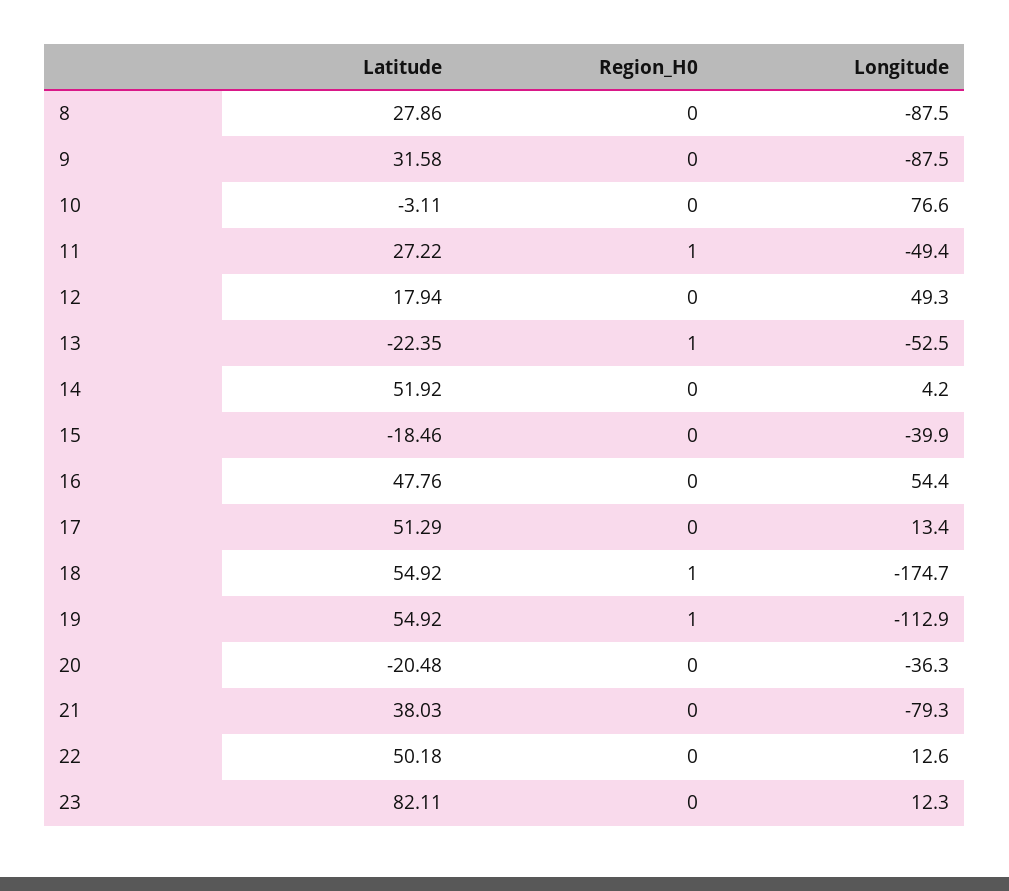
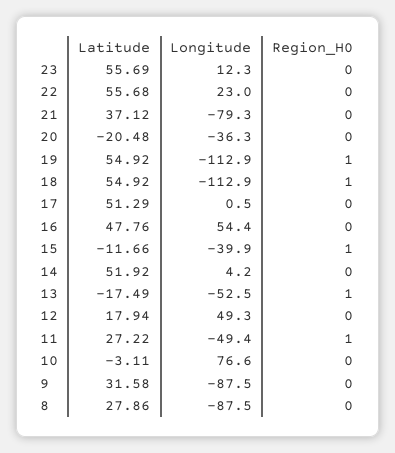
Latitude, 13: -22.35 -> -17.49
Latitude, 15: -18.46 -> -11.66
Region_H0, 15: 0 -> 1
Longitude, 17: 13.4 -> 0.5
Longitude, 18: -174.7 -> -112.9
Latitude, 21: 38.03 -> 37.12
Latitude, 22: 50.18 -> 55.68
Longitude, 22: 12.6 -> 23
Latitude, 23: 82.11 -> 55.69

